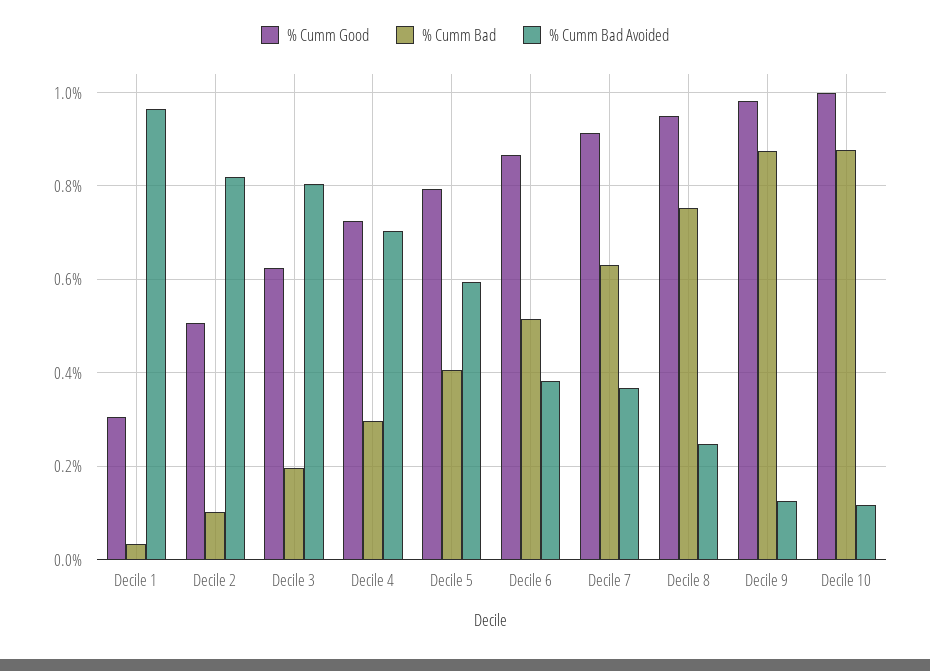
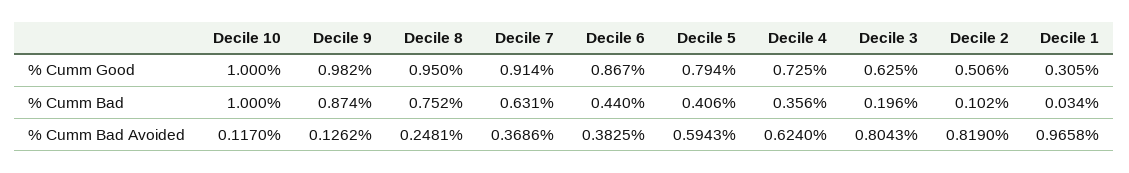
% Cumm Bad, Decile 4: 0.3 -> 0.356
% Cumm Bad Avoided, Decile 4: 0.7 -> 0.624
% Cumm Bad, Decile 6: 0.52 -> 0.44
% Cumm Bad, Decile 10: 0.88 -> 1

